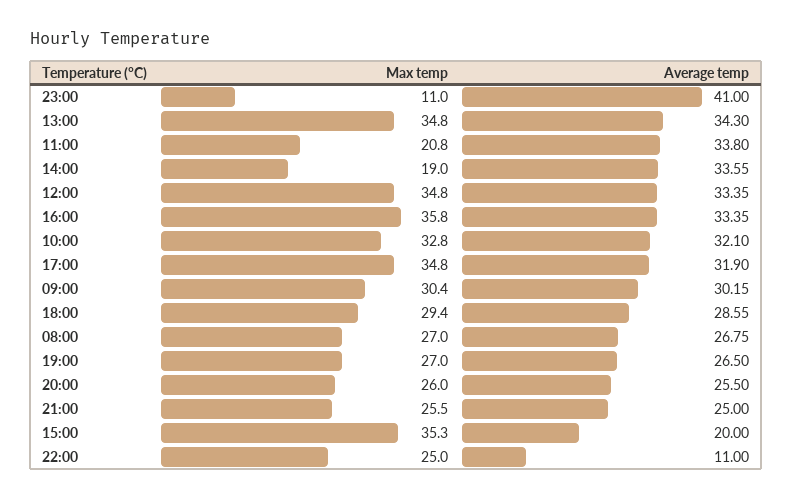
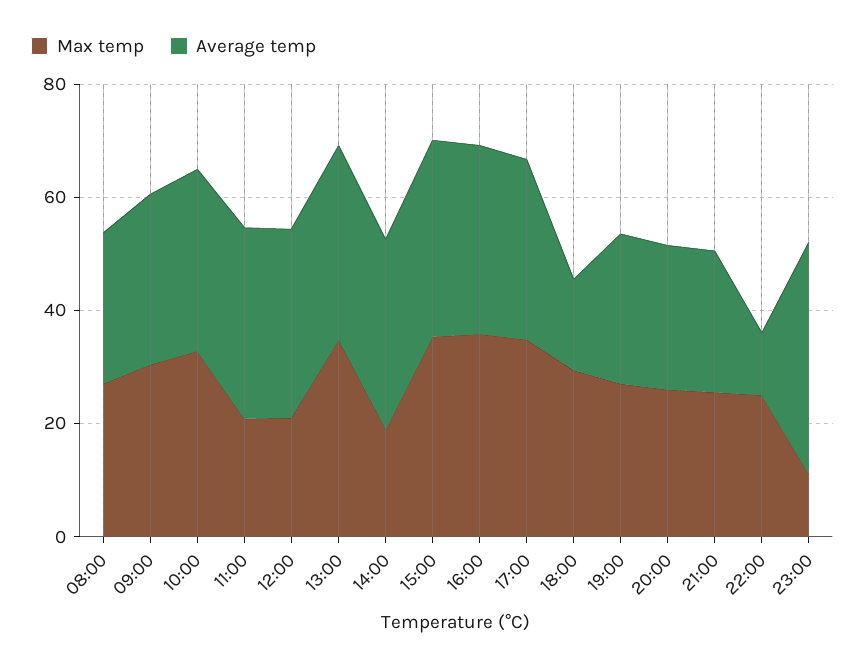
Max temp, 12:00: 34.8 -> 20
Average temp, 18:00: 28.55 -> 15
Average temp, 15:00: 20 -> 35

